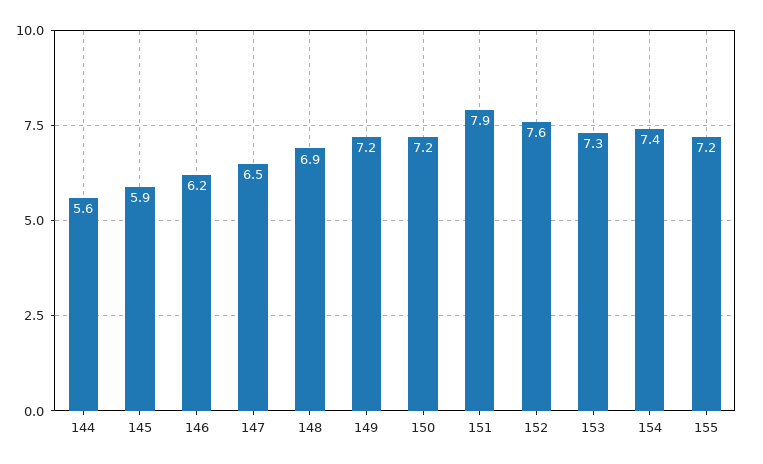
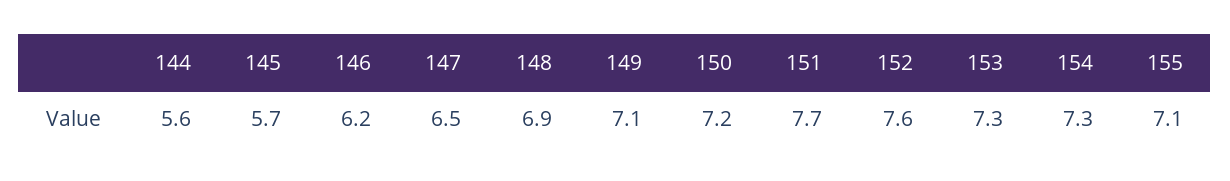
145: 5.9 -> 5.7
149: 7.2 -> 7.1
151: 7.9 -> 7.7
154: 7.4 -> 7.3
155: 7.2 -> 7.1

